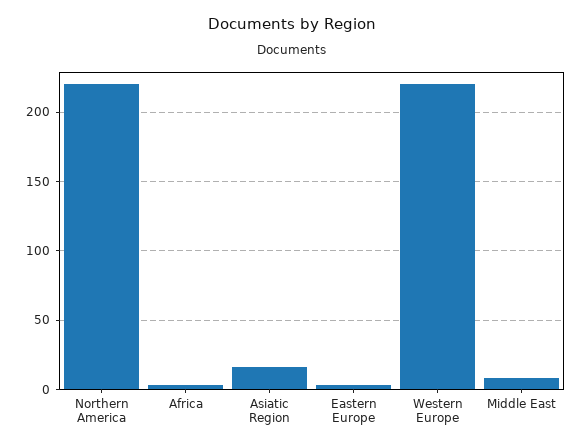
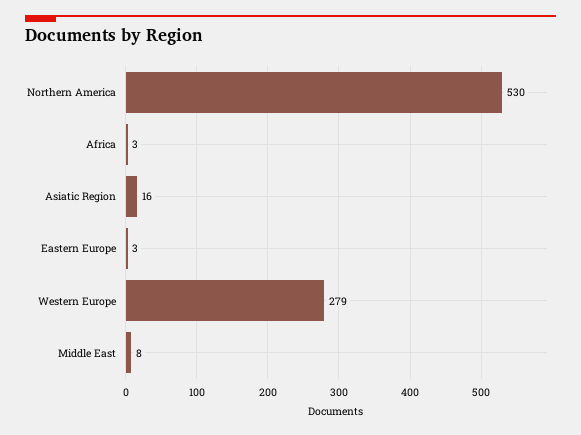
Northern America: 220 -> 530
Western Europe: 220 -> 279

